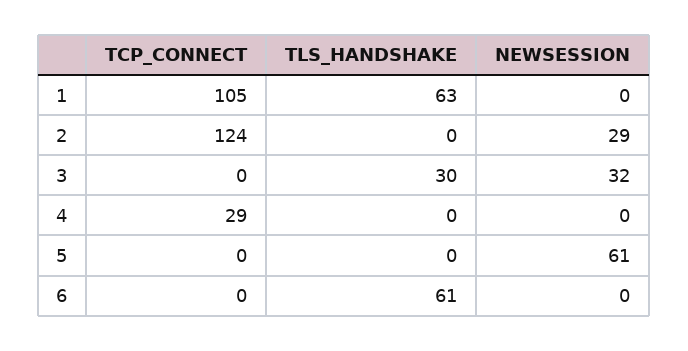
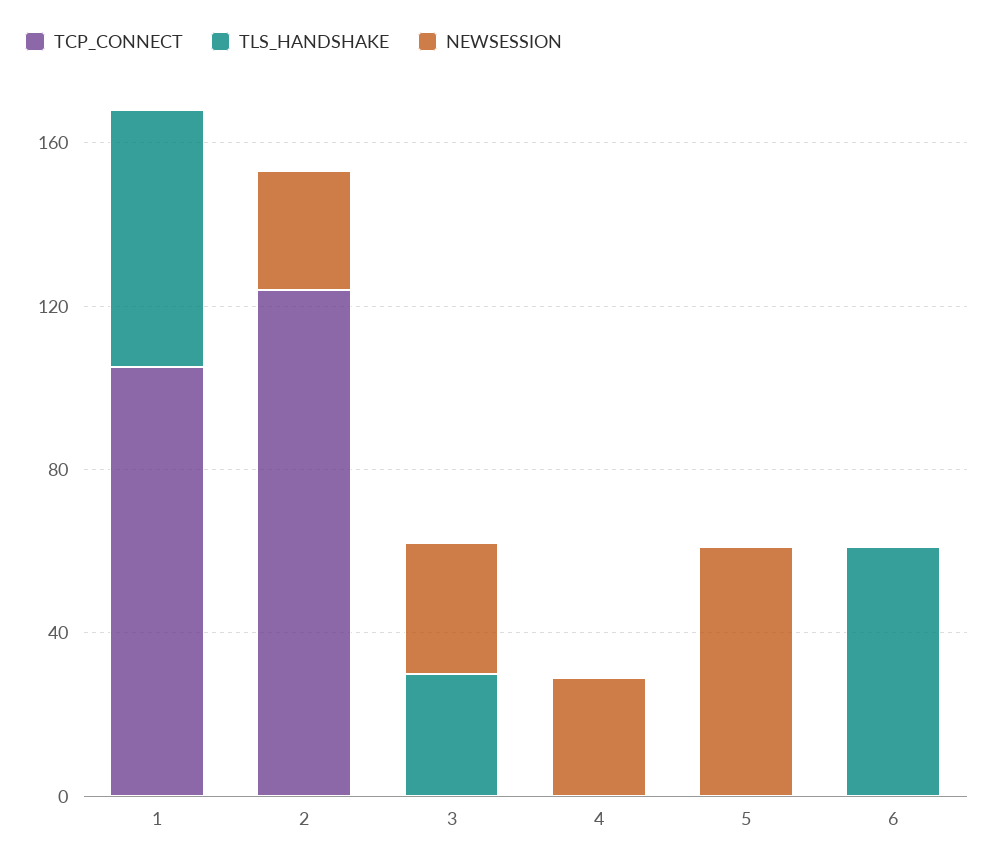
TCP_CONNECT, 4: 29 -> 0
NEWSESSION, 4: 0 -> 30

